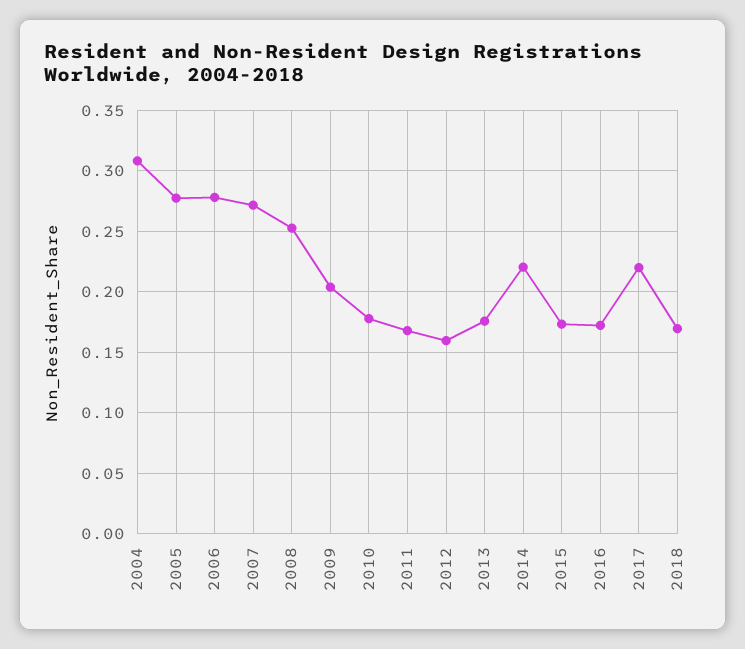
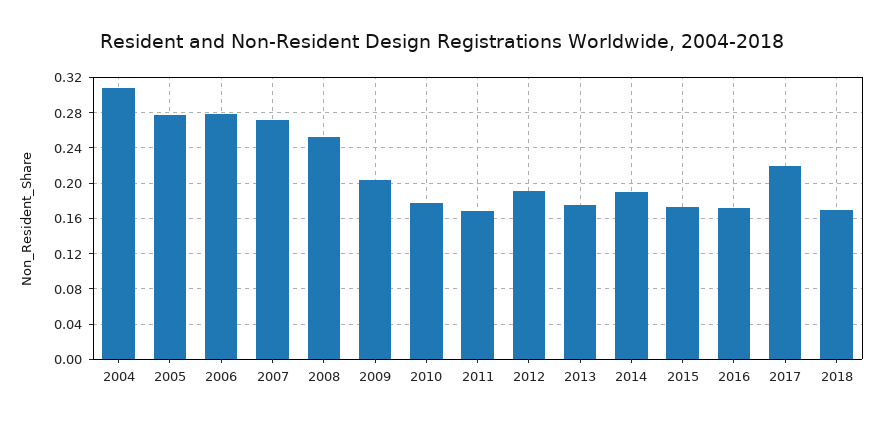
2012: 0.16 -> 0.19
2014: 0.22 -> 0.19

